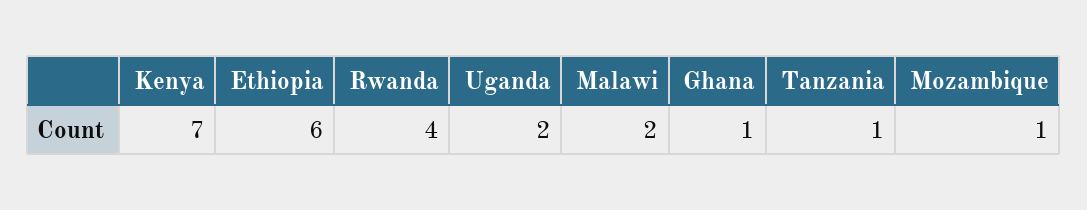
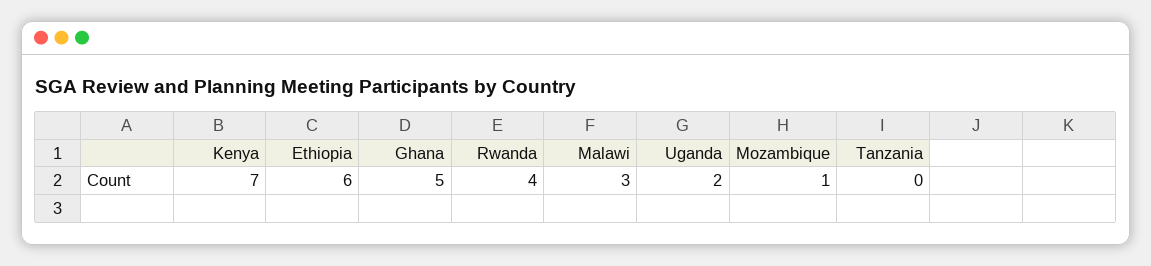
Malawi: 2 -> 3
Ghana: 1 -> 5
Tanzania: 1 -> 0

